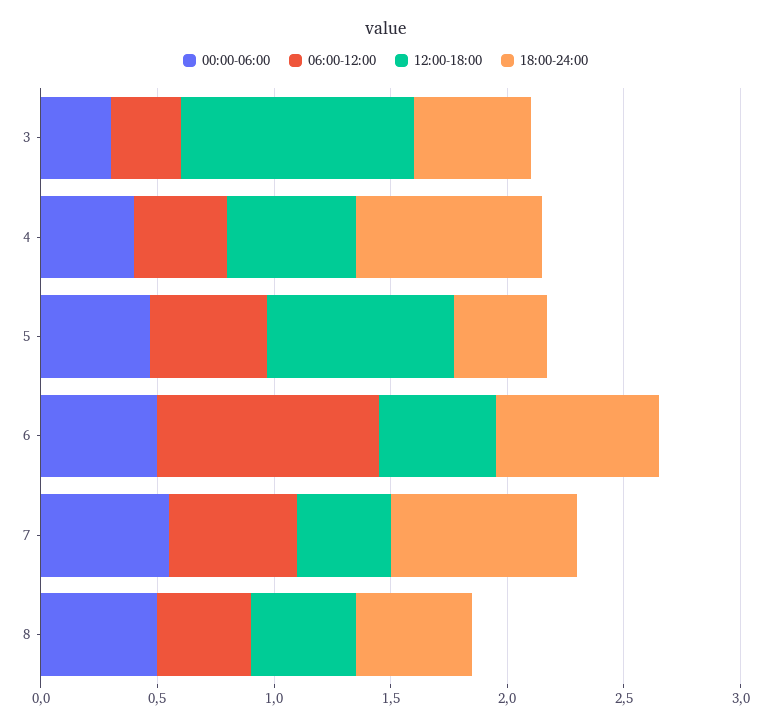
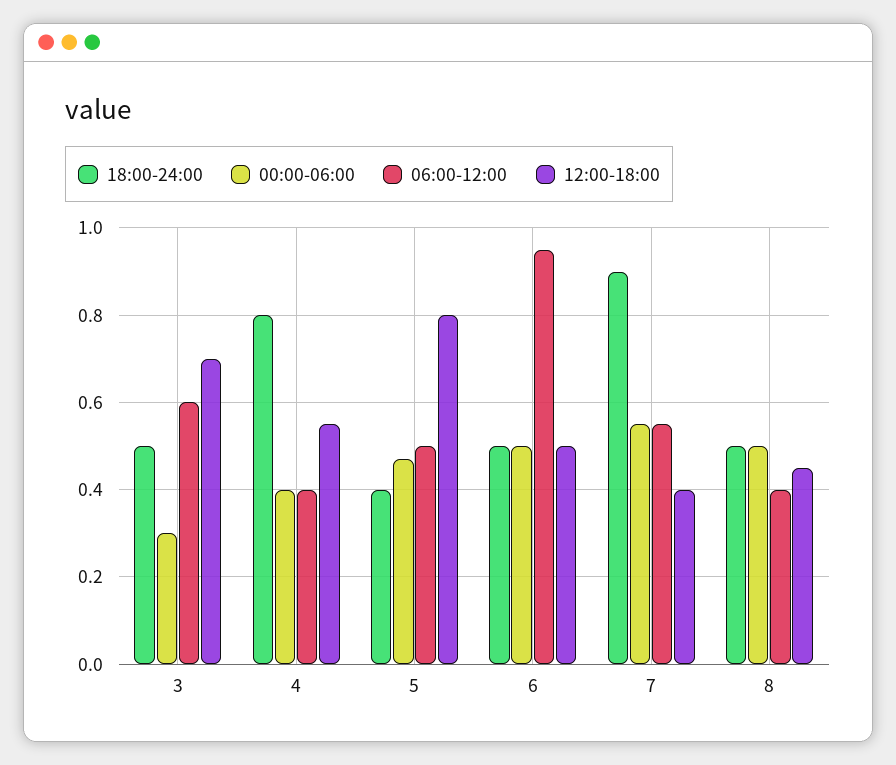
06:00-12:00, 3: 0.3 -> 0.6
12:00-18:00, 3: 1 -> 0.7
18:00-24:00, 6: 0.7 -> 0.5
18:00-24:00, 7: 0.8 -> 0.9

